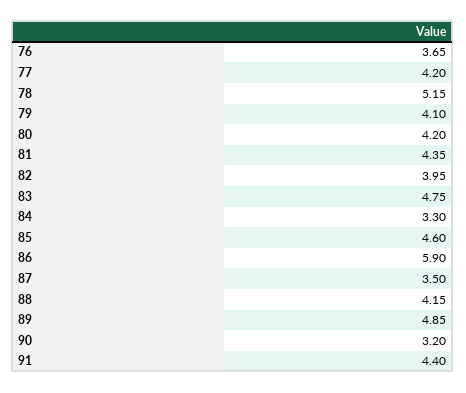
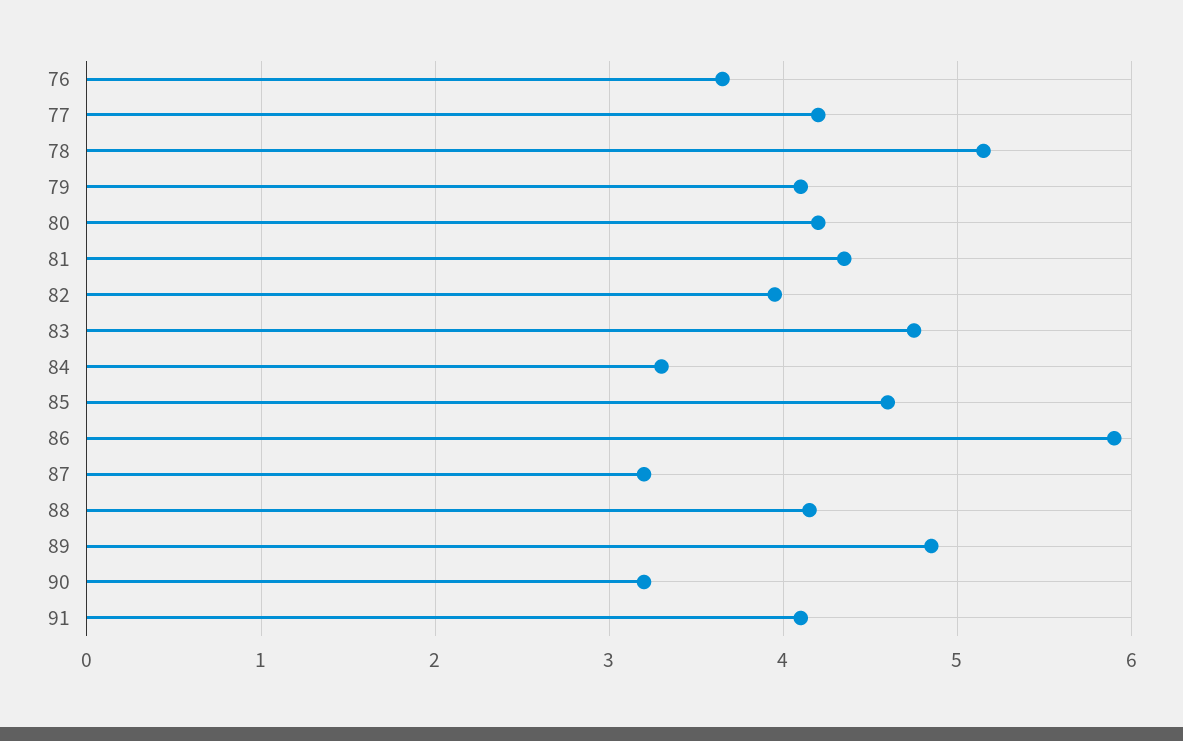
87: 3.5 -> 3.2
91: 4.4 -> 4.1

